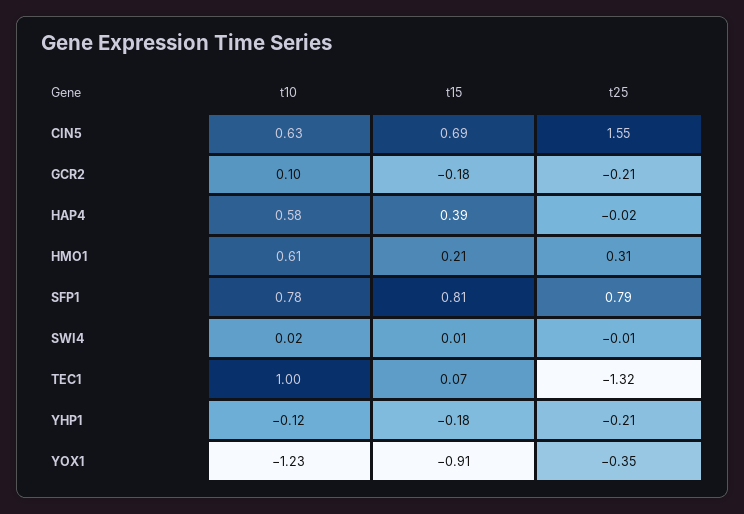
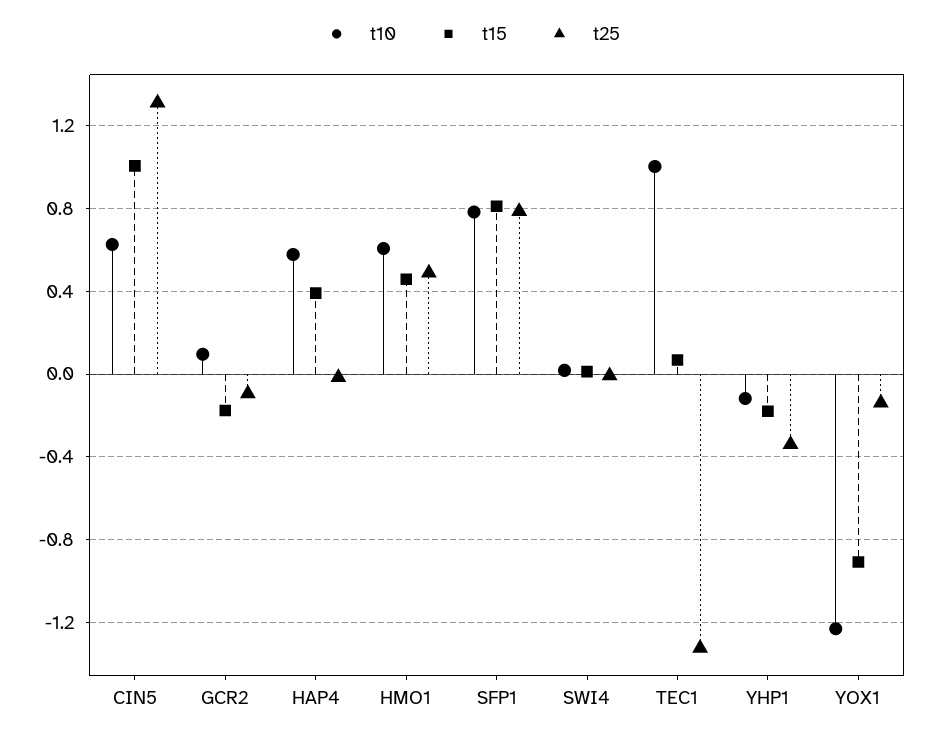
t15, CIN5: 0.69 -> 1
t25, CIN5: 1.55 -> 1.3
t25, GCR2: -0.21 -> -0.1
t15, HMO1: 0.21 -> 0.45
t25, HMO1: 0.31 -> 0.5
t25, YHP1: -0.21 -> -0.35
t25, YOX1: -0.35 -> -0.15

